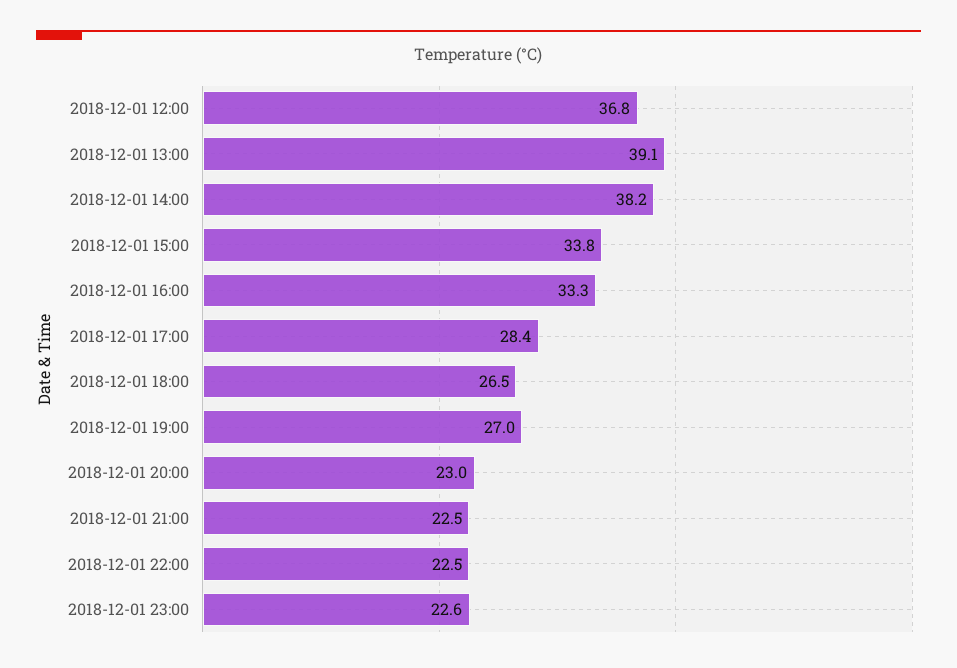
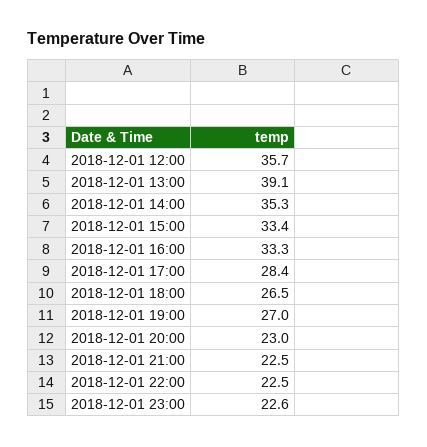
2018-12-01 12:00: 36.8 -> 35.7
2018-12-01 14:00: 38.2 -> 35.3
2018-12-01 15:00: 33.8 -> 33.4

